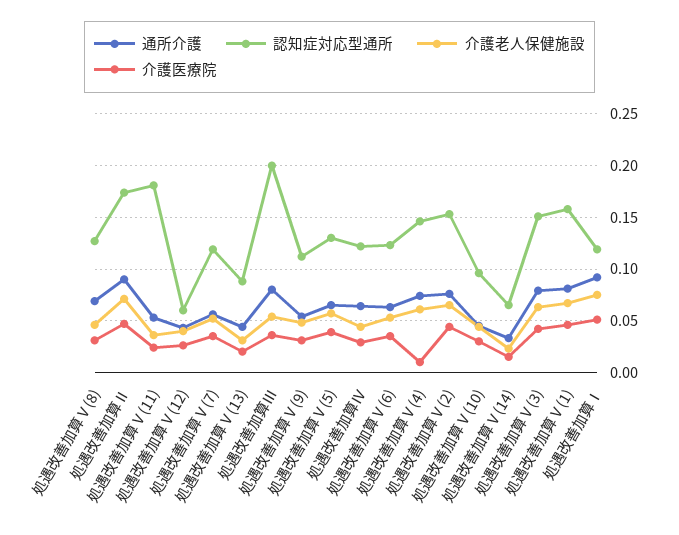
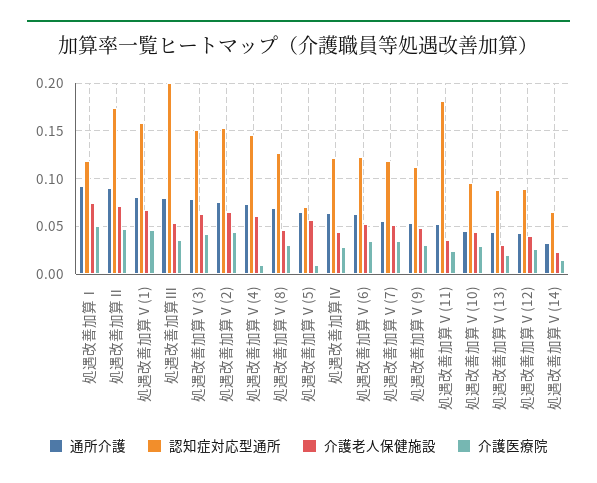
認知症対応型通所, 処遇改善加算Ⅴ(12): 0.06 -> 0.09
認知症対応型通所, 処遇改善加算Ⅴ(5): 0.13 -> 0.07
介護医療院, 処遇改善加算Ⅴ(5): 0.04 -> 0.01

